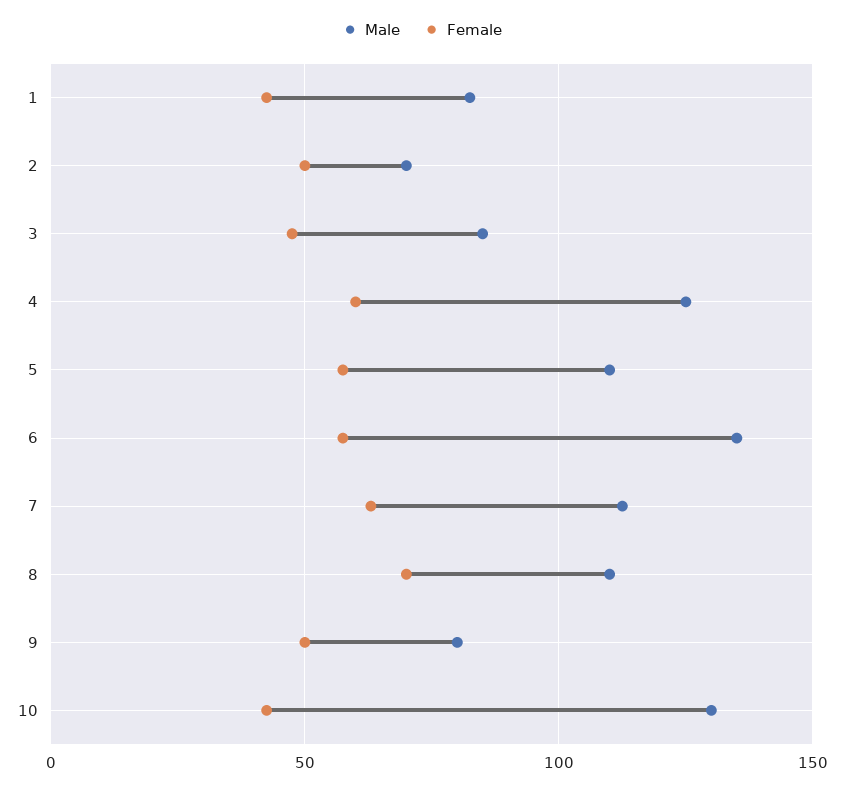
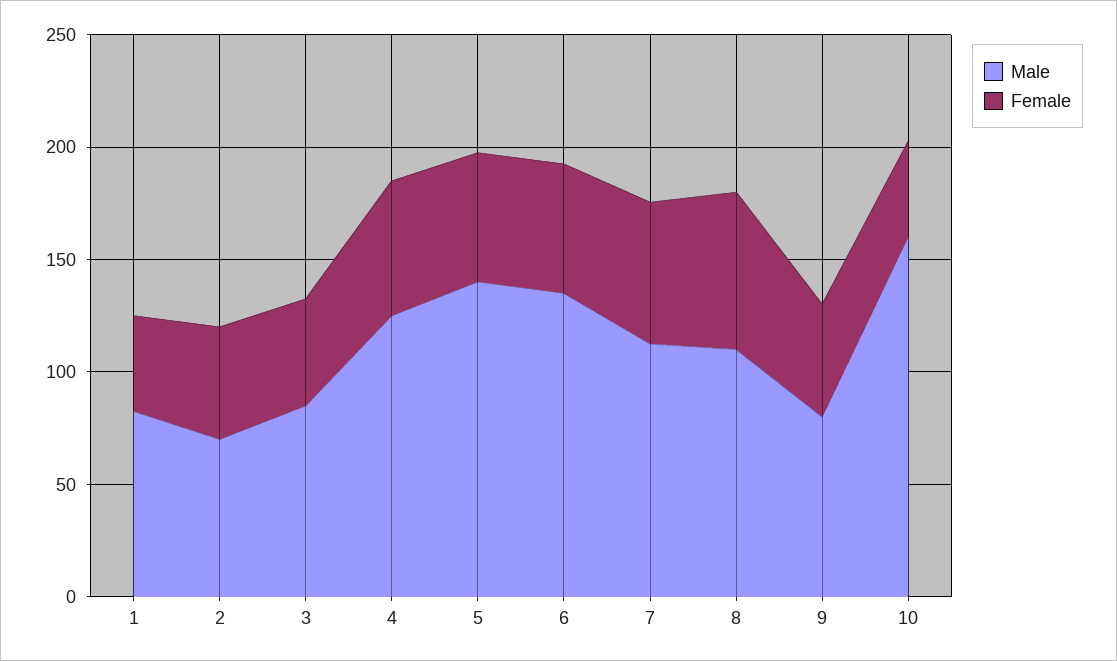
Male, 5: 110 -> 140
Male, 10: 130 -> 160

